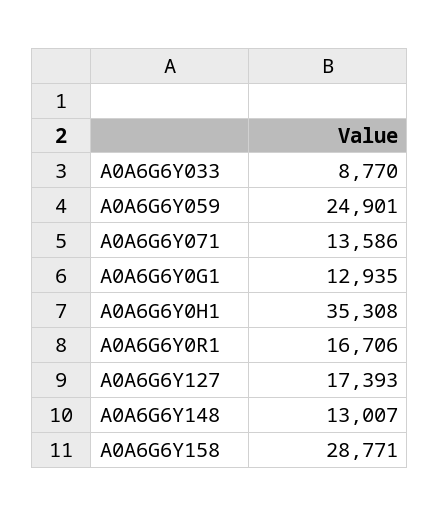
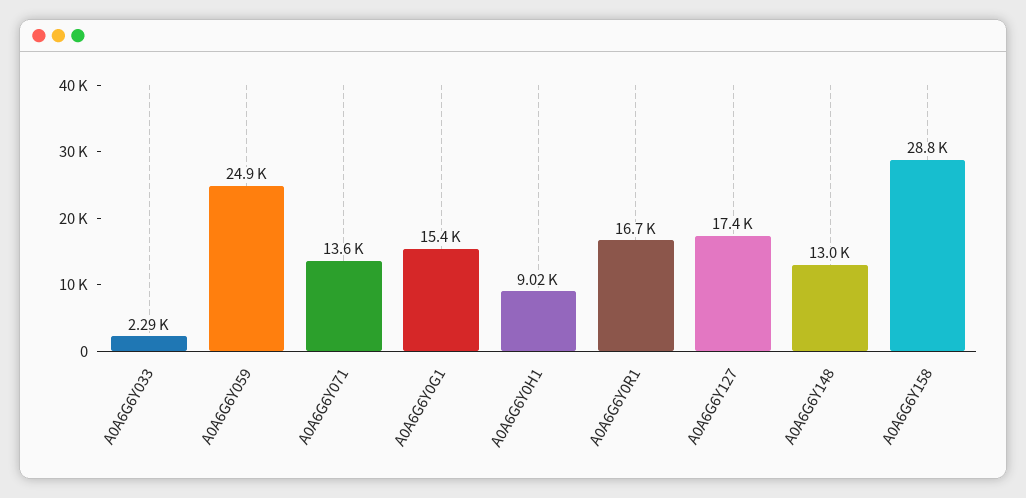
A0A6G6Y033: 8770 -> 2290
A0A6G6Y0G1: 12935 -> 15400
A0A6G6Y0H1: 35308 -> 9020

